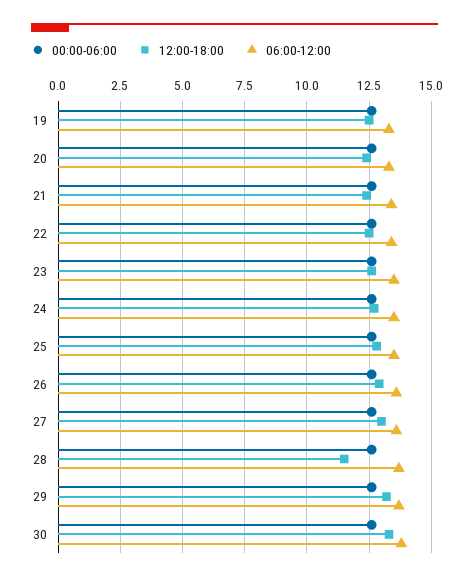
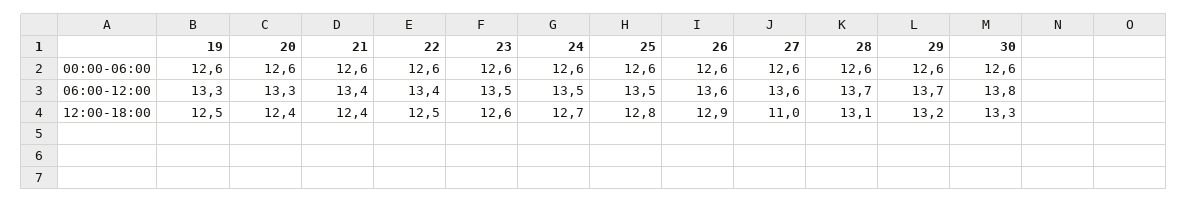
12:00-18:00, 27: 13 -> 11
12:00-18:00, 28: 11.5 -> 13.1

